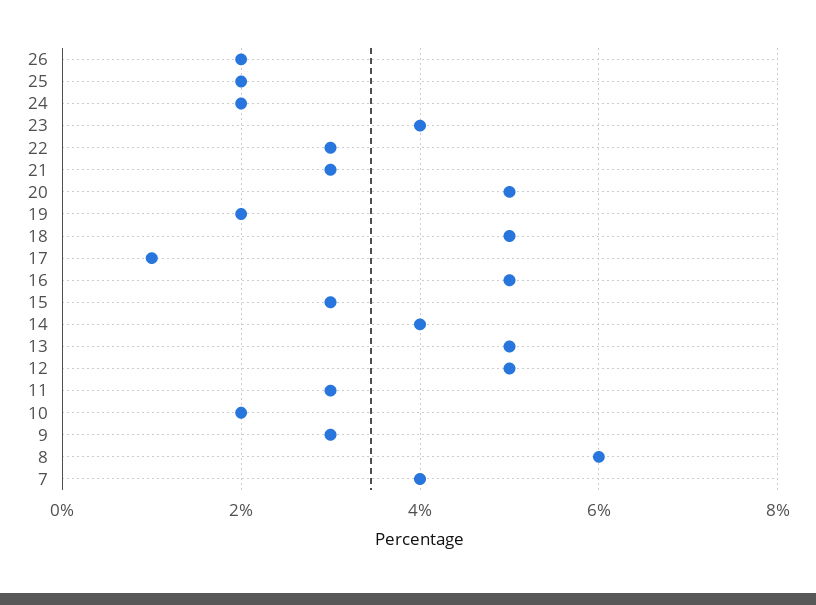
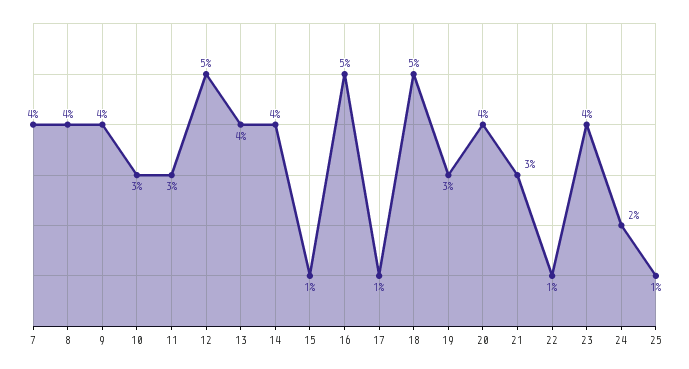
26: 2 -> none
25: 2 -> 1
22: 3 -> 1
20: 5 -> 4
19: 2 -> 3
15: 3 -> 1
13: 5 -> 4
10: 2 -> 3
9: 3 -> 4
8: 6 -> 4

